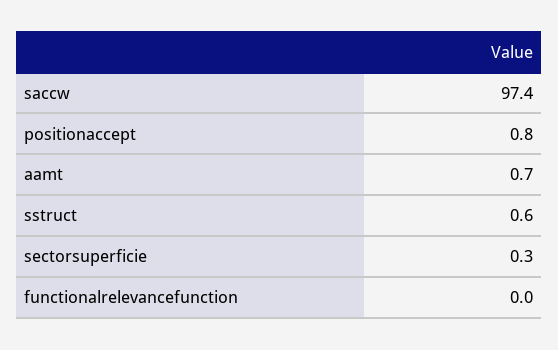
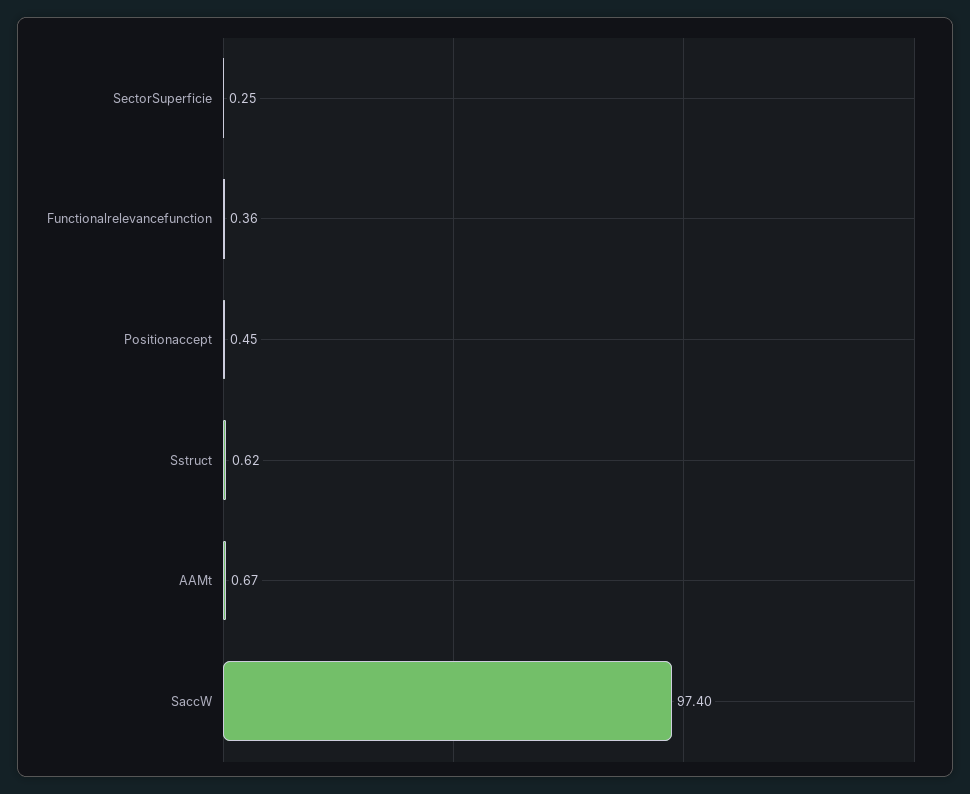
positionaccept: 0.8 -> 0.45
functionalrelevancefunction: 0 -> 0.36

